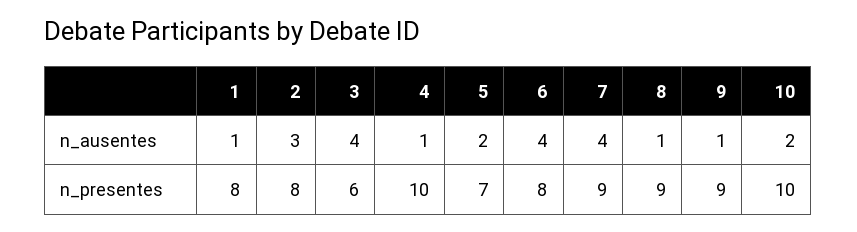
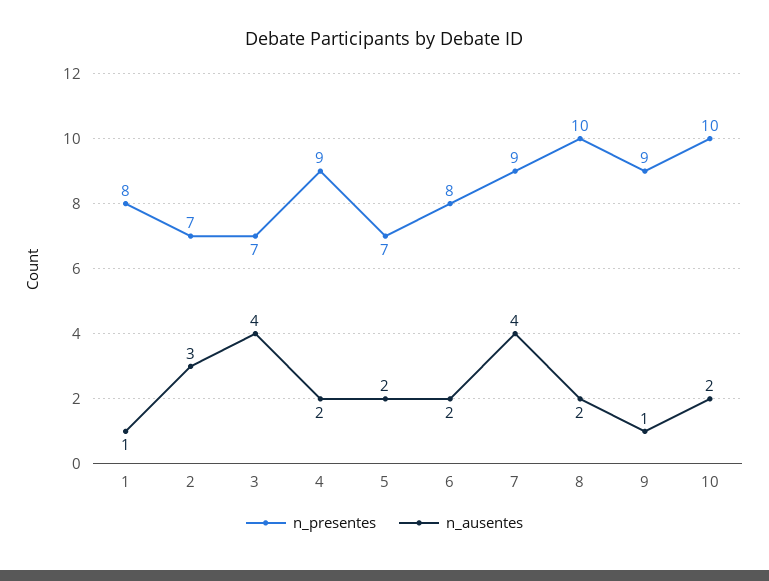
n_ausentes, 4: 1 -> 2
n_ausentes, 6: 4 -> 2
n_ausentes, 8: 1 -> 2
n_presentes, 2: 8 -> 7
n_presentes, 3: 6 -> 7
n_presentes, 4: 10 -> 9
n_presentes, 8: 9 -> 10

